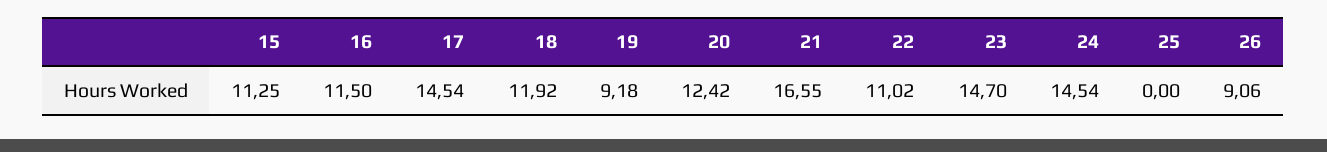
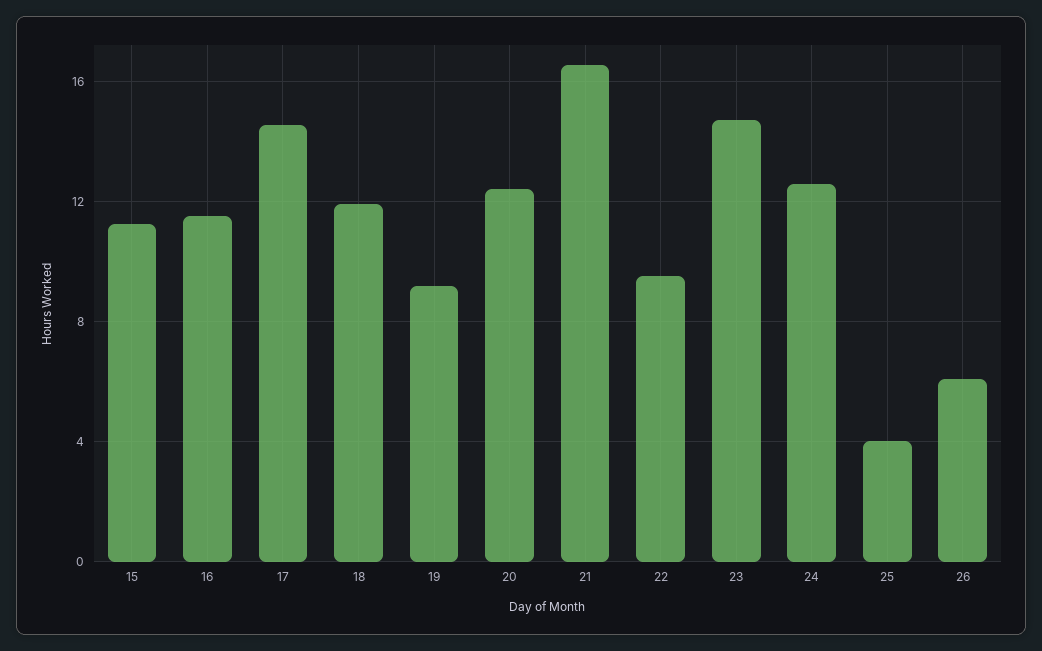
22: 11.02 -> 9.5
24: 14.54 -> 12.5
25: 0 -> 4
26: 9.06 -> 6

